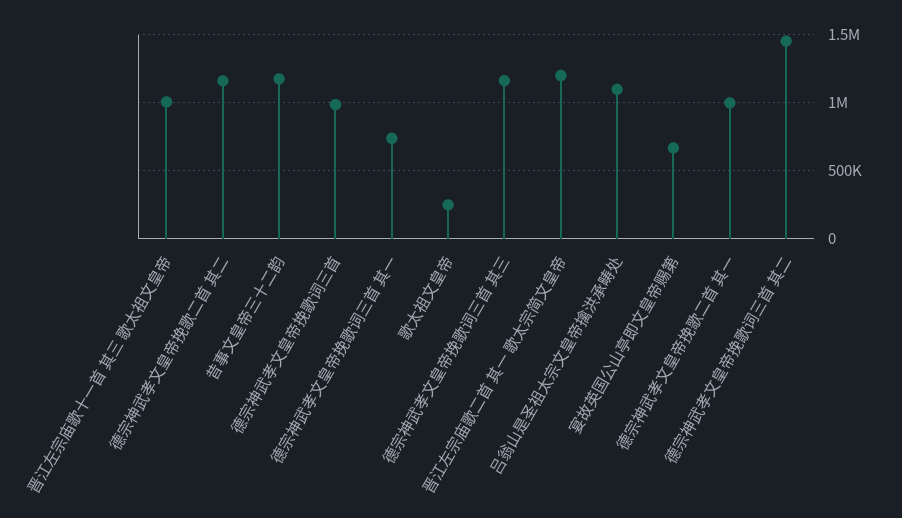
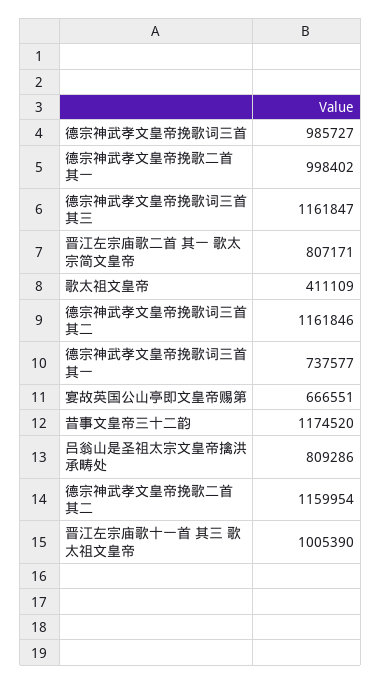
歌太祖文皇帝: 250000 -> 411109
晋江左宗庙歌二首 其一 歌太宗简文皇帝: 1200000 -> 807171
吕翁山是圣祖太宗文皇帝擒洪承畴处: 1100000 -> 809286
德宗神武孝文皇帝挽歌词三首 其二: 1450000 -> 1161846

